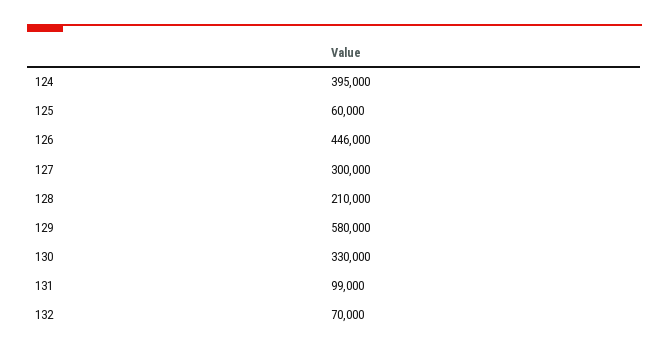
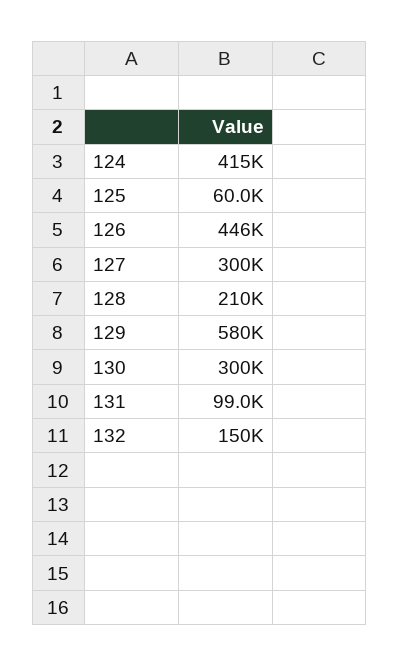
124: 395000 -> 415000
130: 330000 -> 300000
132: 70000 -> 150000

